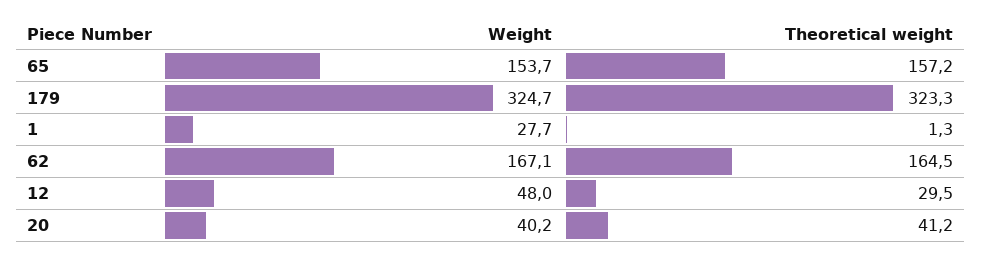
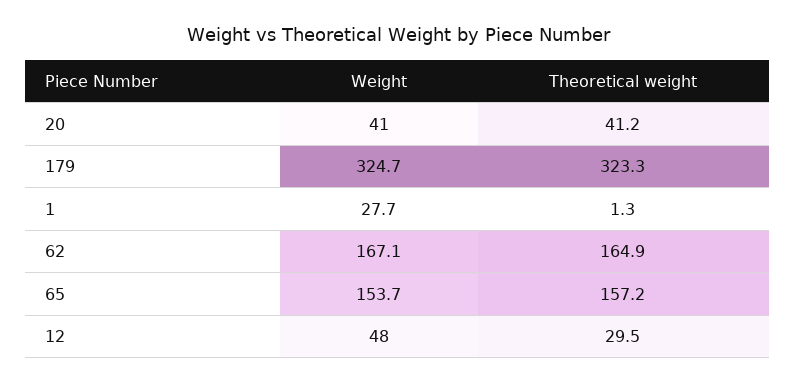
Theoretical weight, 62: 164.5 -> 164.9
Weight, 20: 40.2 -> 41

